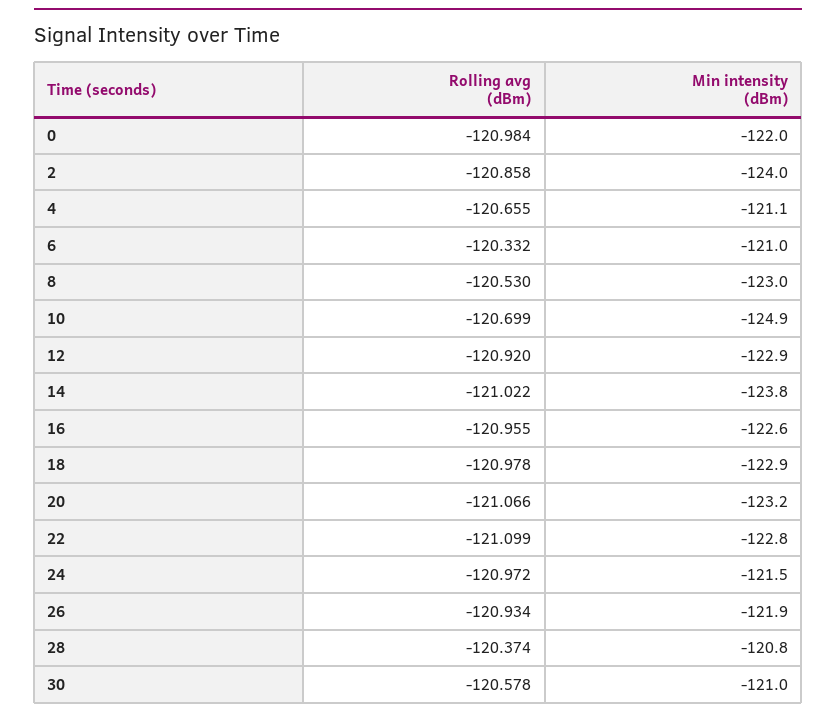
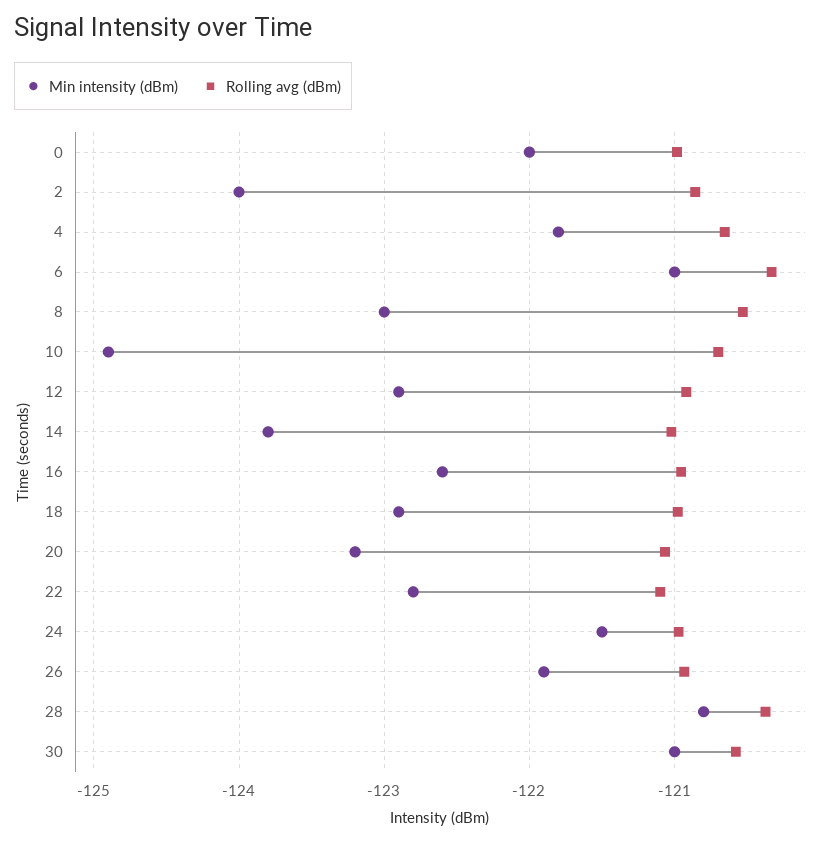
Min intensity (dBm), 4: -121.1 -> -121.8

